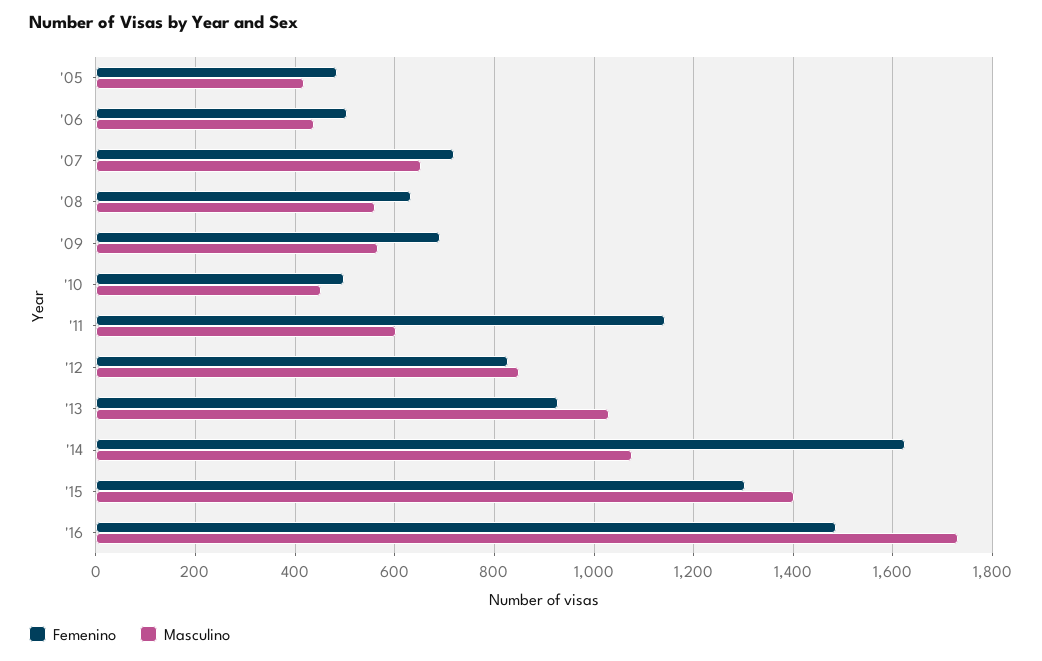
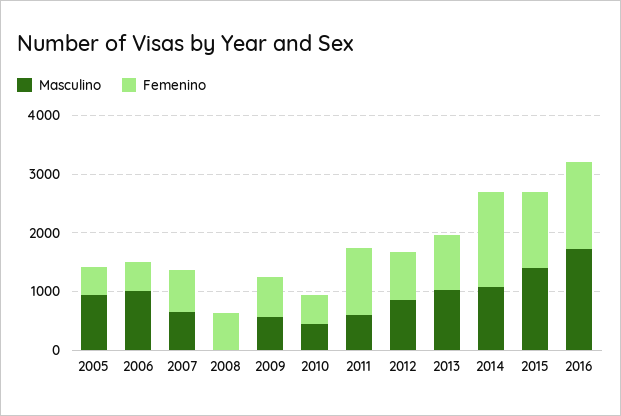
Masculino, '05: 420 -> 1000
Masculino, '06: 440 -> 1000
Masculino, '08: 560 -> 0

